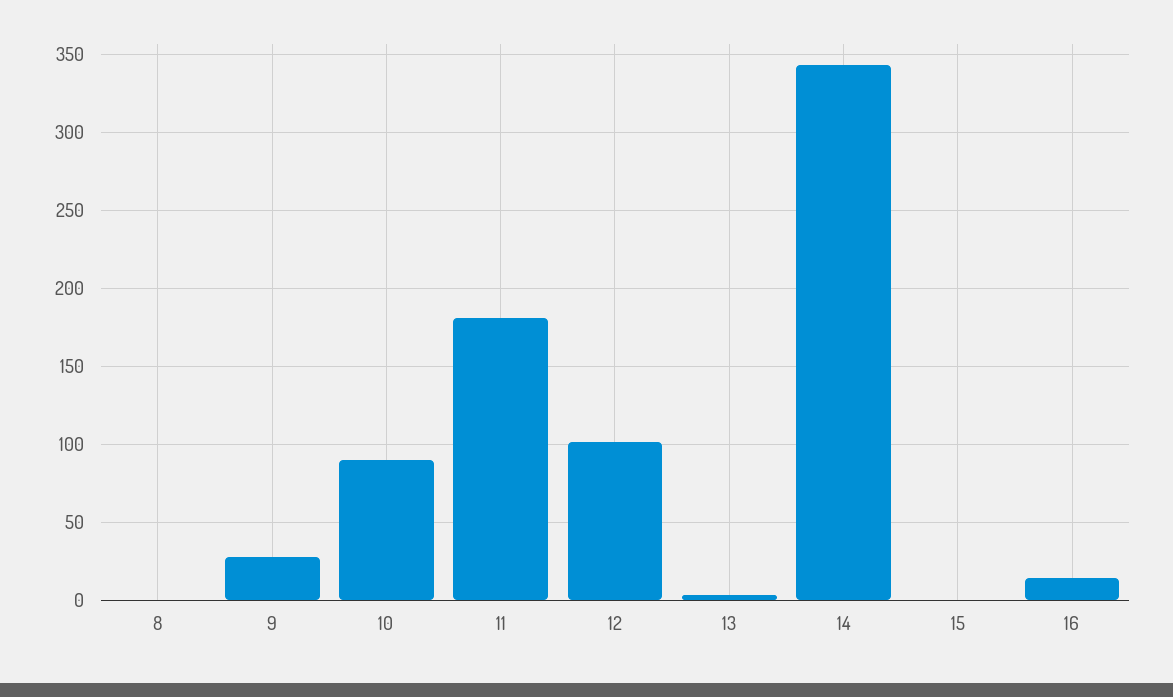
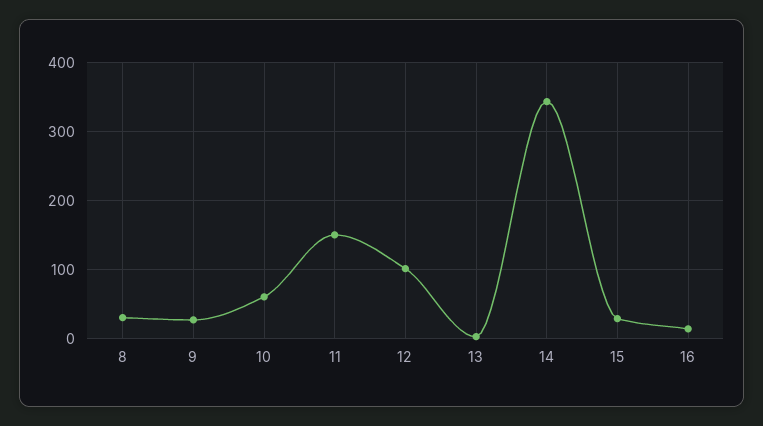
8: 0 -> 30
10: 90 -> 60
11: 180 -> 150
15: 0 -> 30

